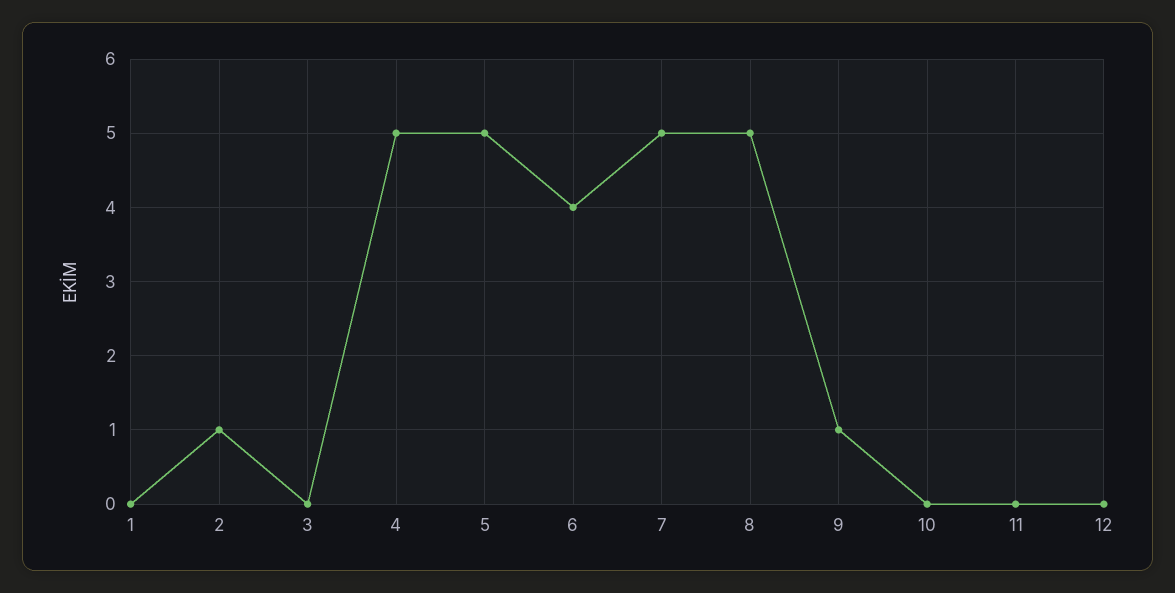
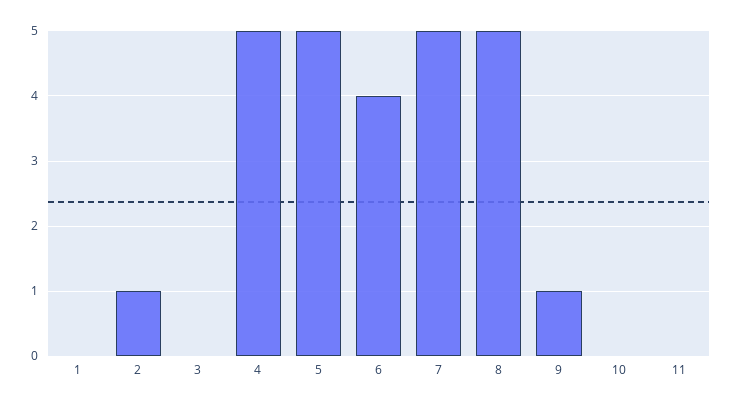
12: 0 -> none

